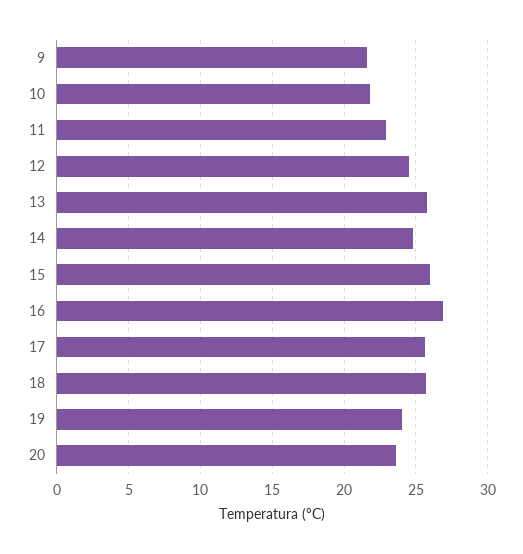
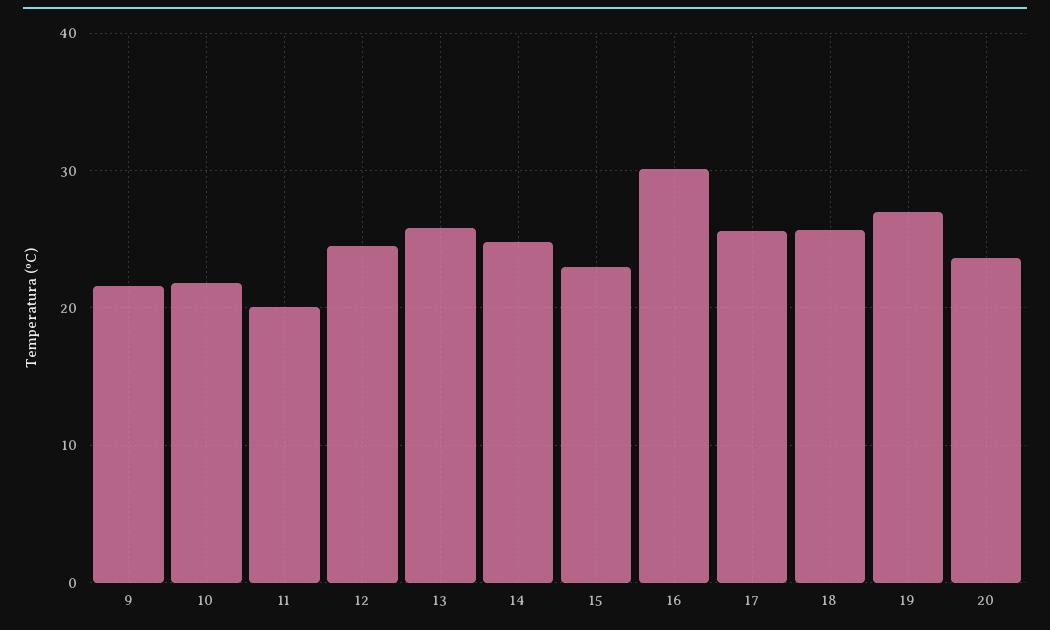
11: 23 -> 20
15: 26 -> 23
16: 27 -> 30
19: 24 -> 27

